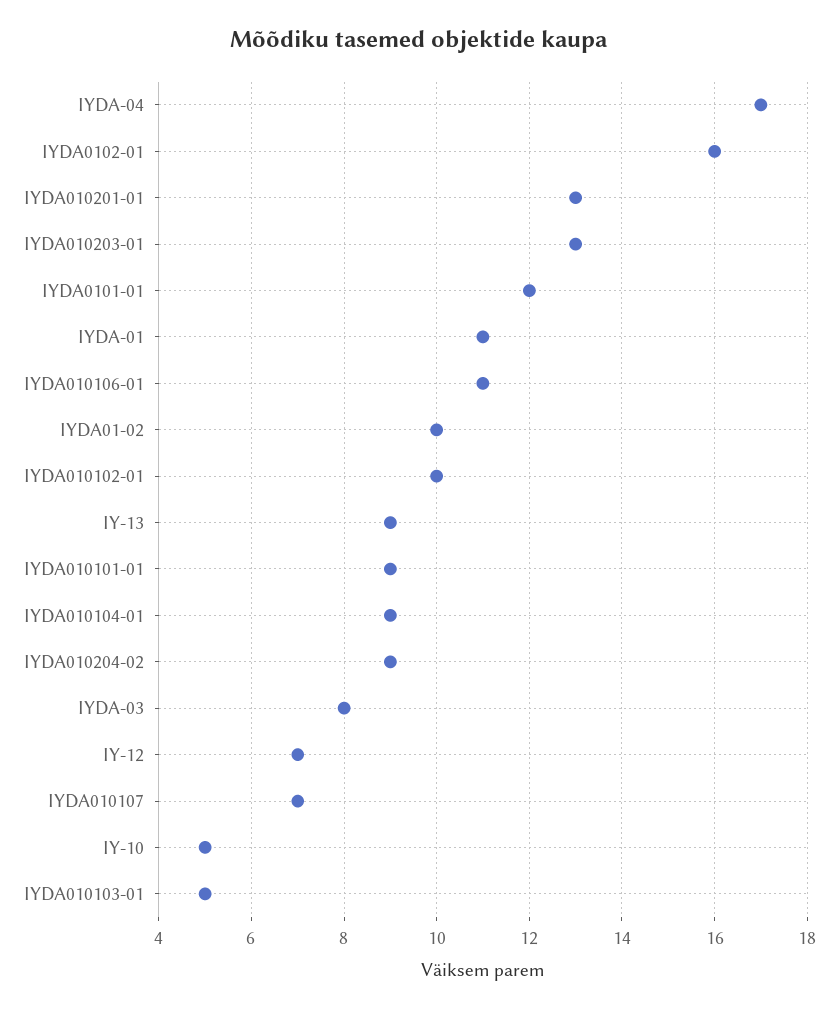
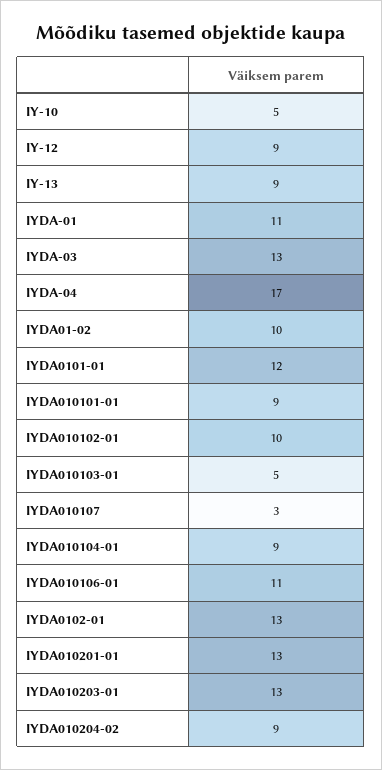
IYDA0102-01: 16 -> 13
IYDA-03: 8 -> 13
IY-12: 7 -> 9
IYDA010107: 7 -> 3

